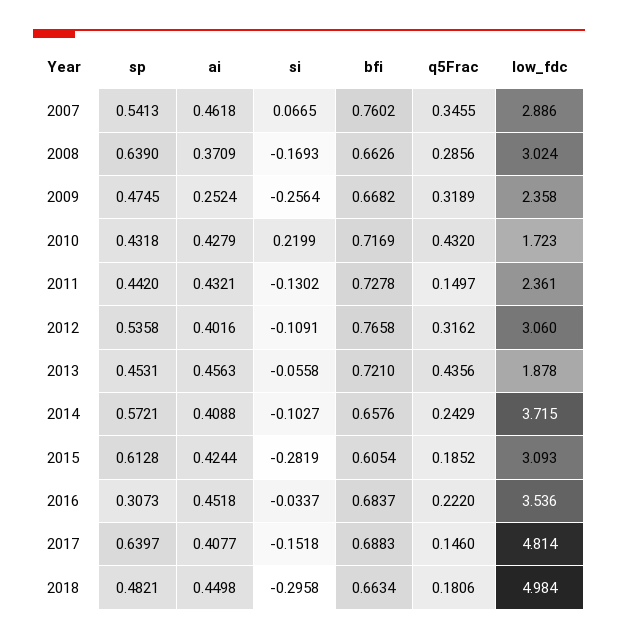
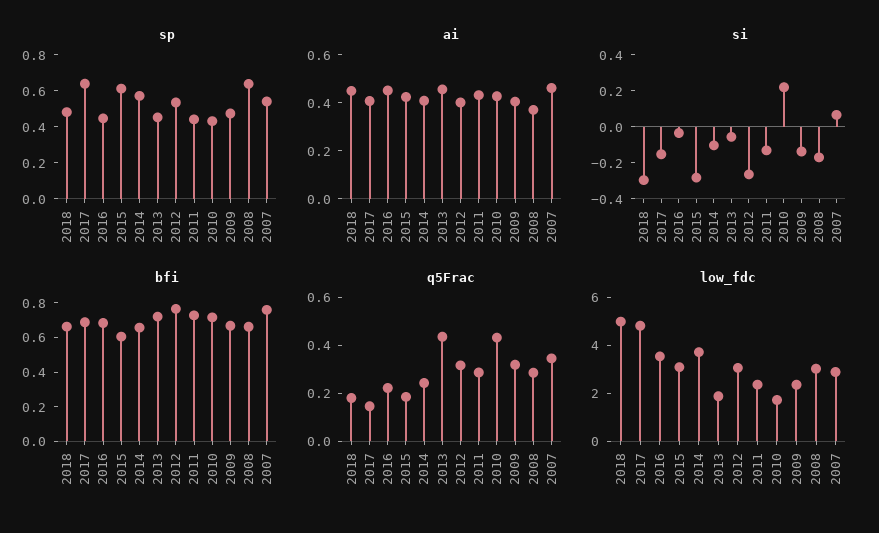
ai, 2009: 0.2524 -> 0.4
si, 2009: -0.2564 -> -0.15
q5Frac, 2011: 0.1497 -> 0.3
si, 2012: -0.1091 -> -0.25
sp, 2016: 0.3073 -> 0.45

